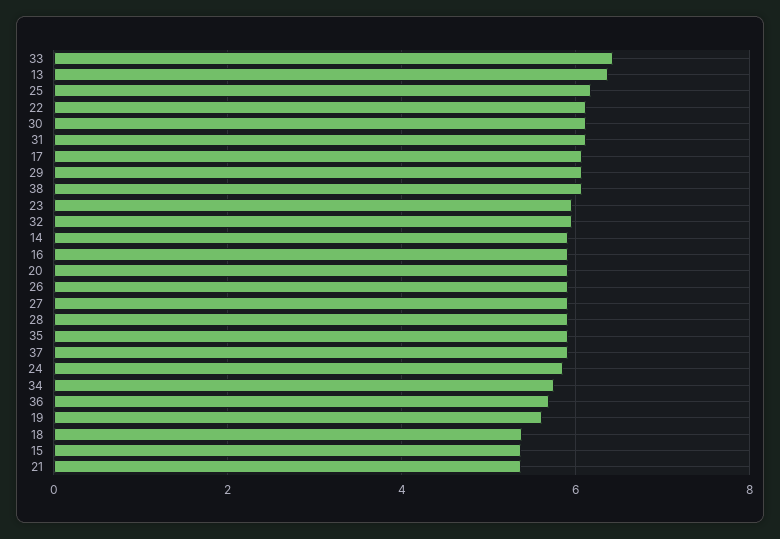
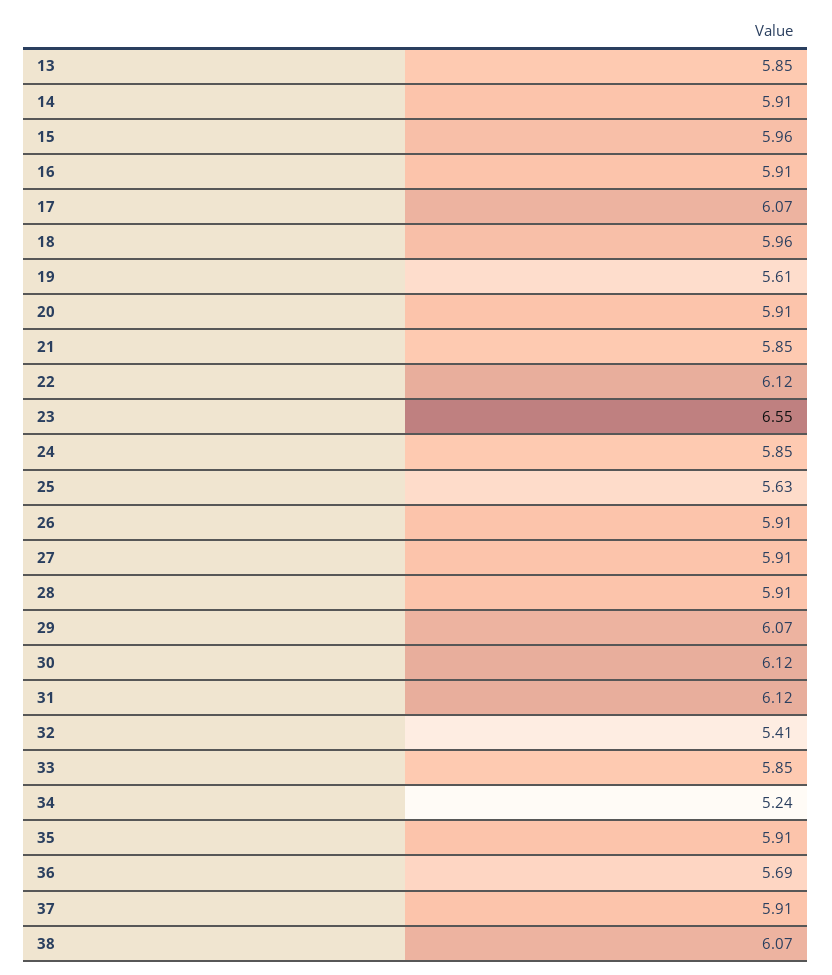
33: 6.4 -> 5.85
13: 6.4 -> 5.85
25: 6.2 -> 5.63
23: 6 -> 6.55
32: 6 -> 5.41
34: 5.8 -> 5.24
18: 5.4 -> 5.96
15: 5.4 -> 5.96
21: 5.4 -> 5.85

